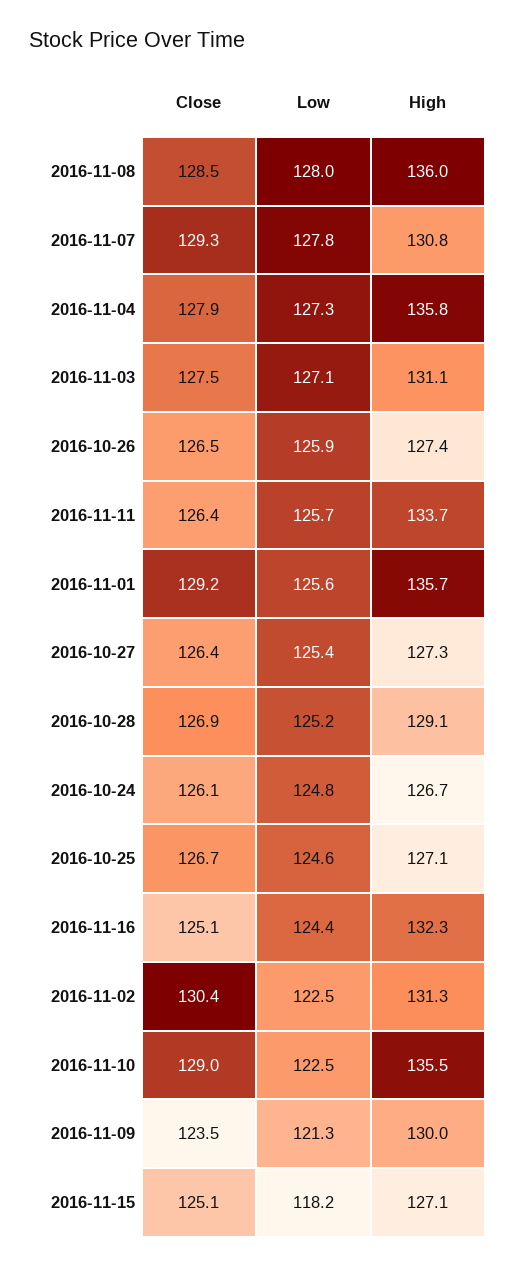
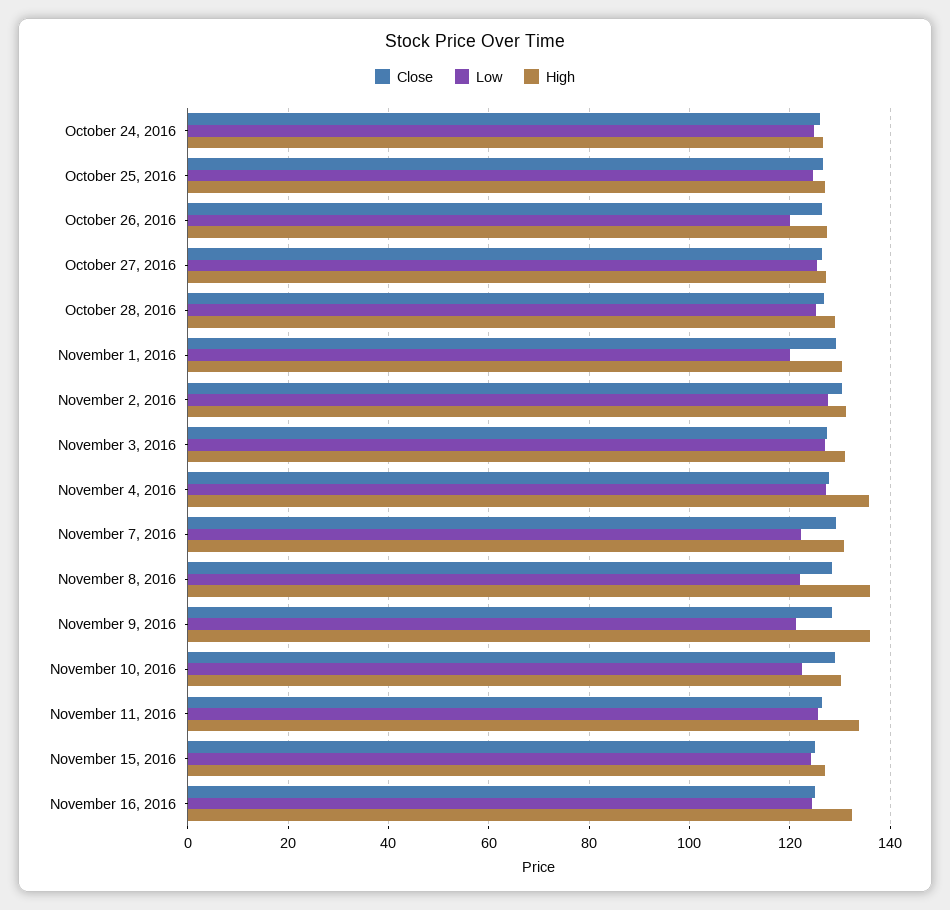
Low, 2016-11-08: 128 -> 122
Low, 2016-11-07: 127.8 -> 122
Low, 2016-10-26: 125.9 -> 120
Low, 2016-11-01: 125.6 -> 120
High, 2016-11-01: 135.7 -> 130
Low, 2016-11-02: 122.5 -> 128
High, 2016-11-10: 135.5 -> 130
Close, 2016-11-09: 123.5 -> 128
High, 2016-11-09: 130 -> 136
Low, 2016-11-15: 118.2 -> 124

